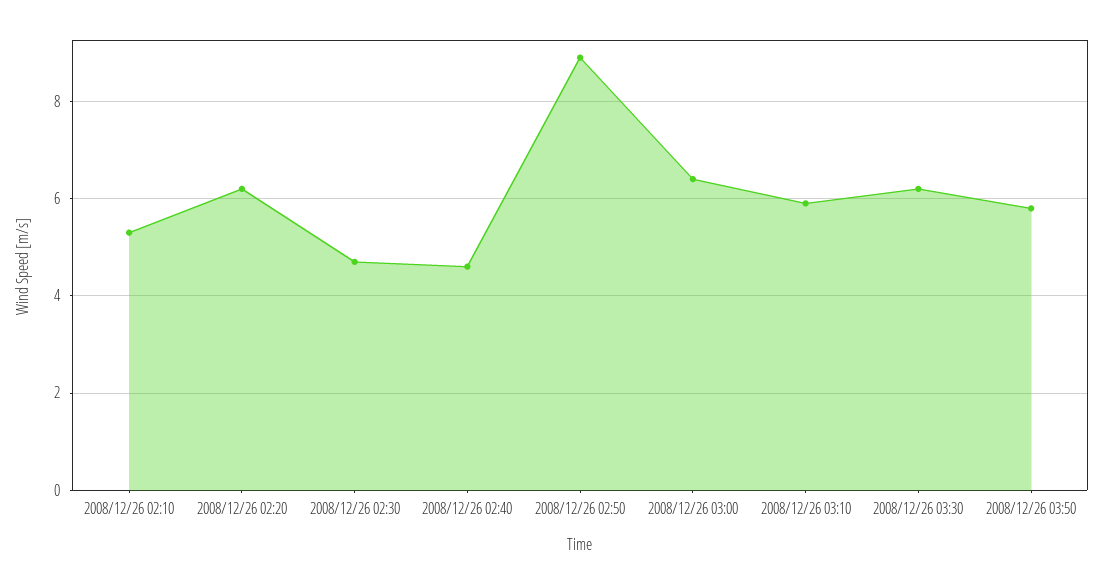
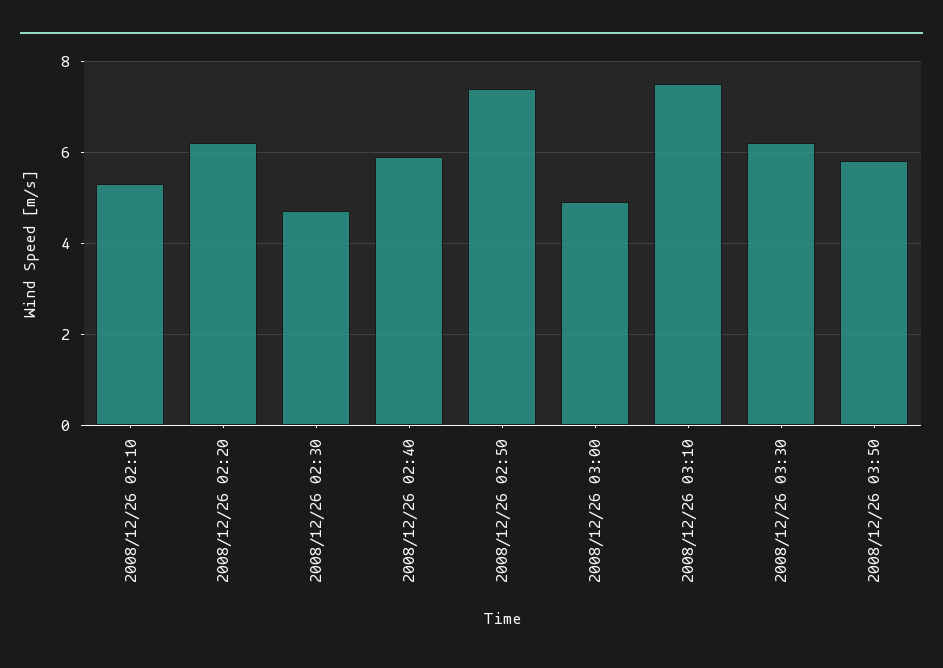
2008/12/26 02:40: 4.5 -> 6
2008/12/26 02:50: 9 -> 7.5
2008/12/26 03:00: 6.5 -> 5
2008/12/26 03:10: 6 -> 7.5

